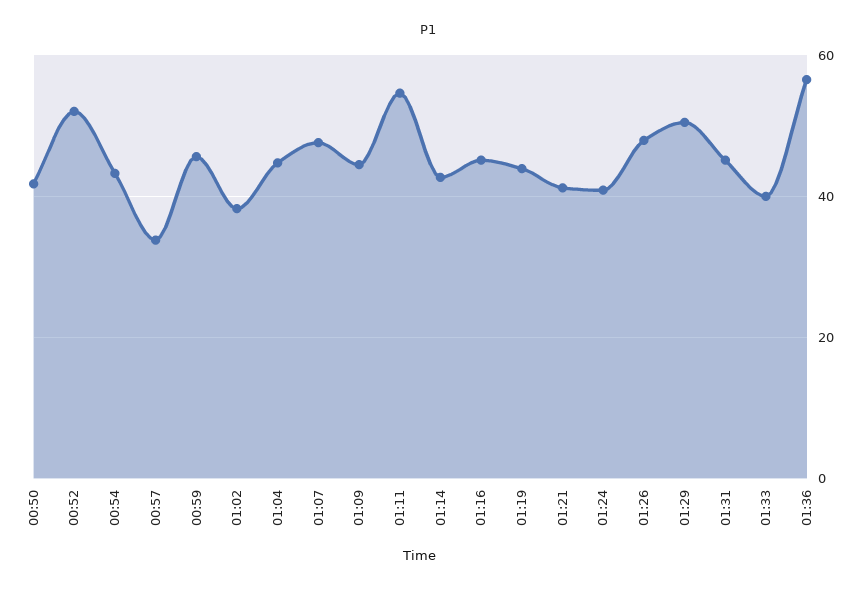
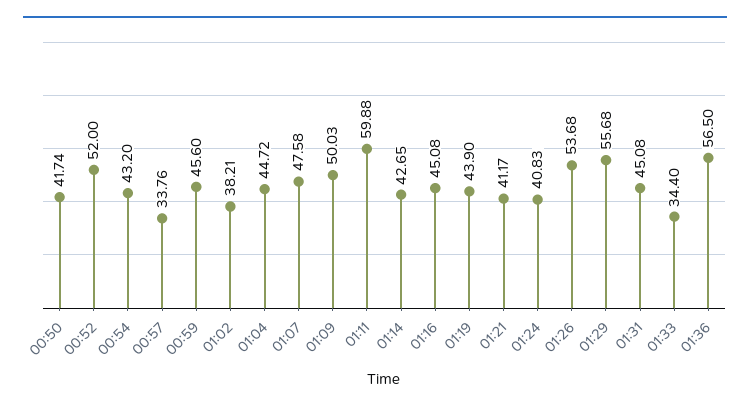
01:09: 44 -> 50.03
01:11: 54 -> 59.88
01:26: 48 -> 53.68
01:29: 50 -> 55.68
01:33: 40 -> 34.4

